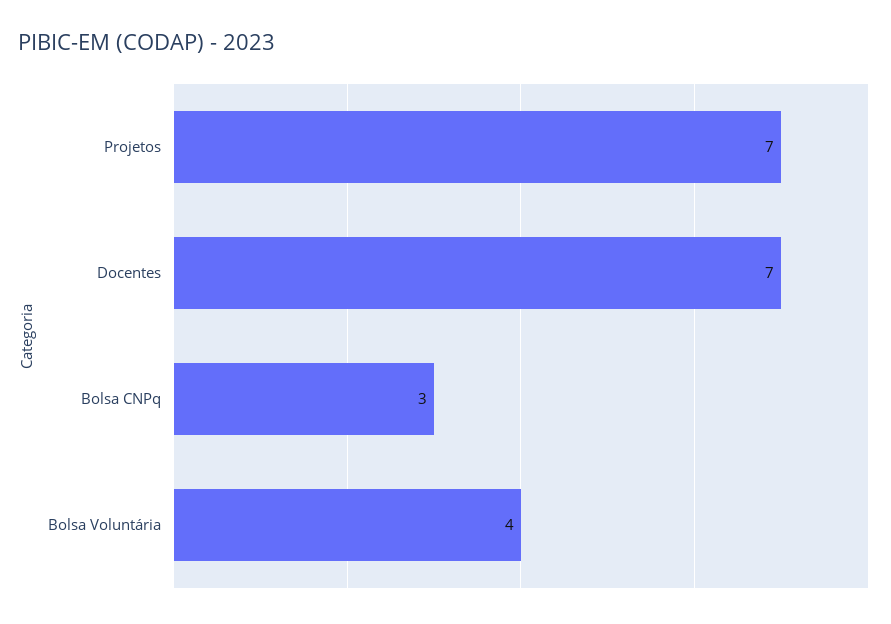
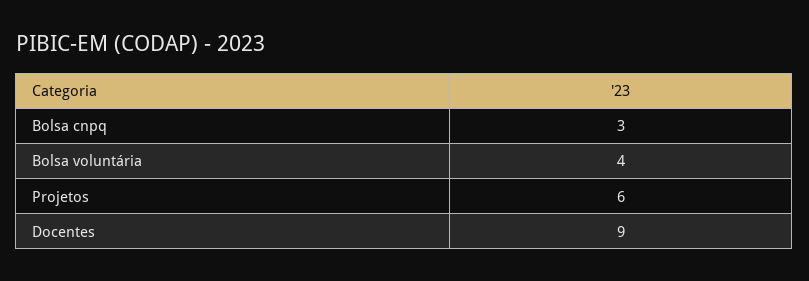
Projetos: 7 -> 6
Docentes: 7 -> 9

